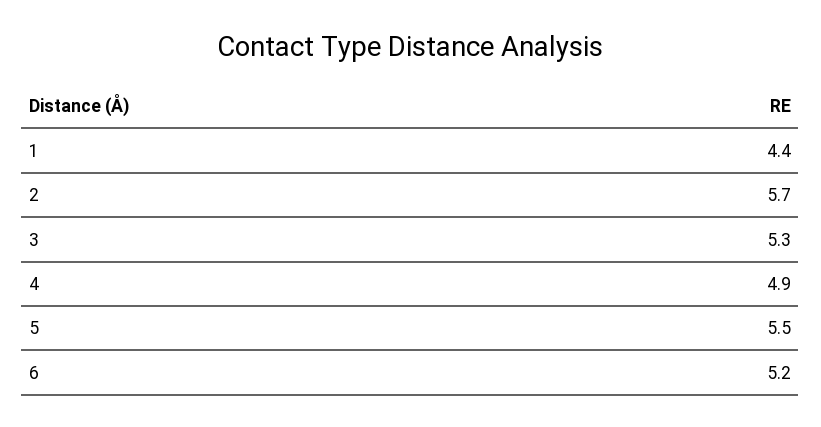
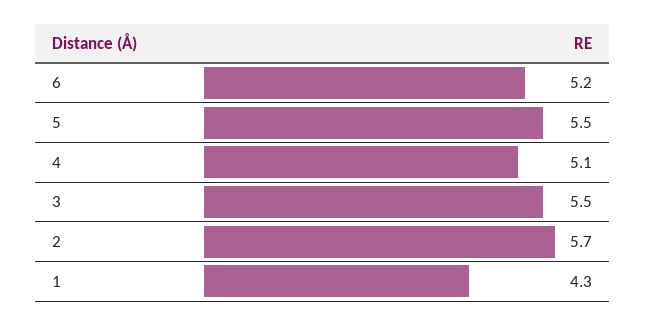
1: 4.4 -> 4.3
3: 5.3 -> 5.5
4: 4.9 -> 5.1

